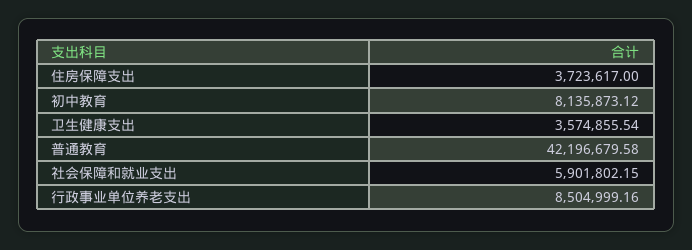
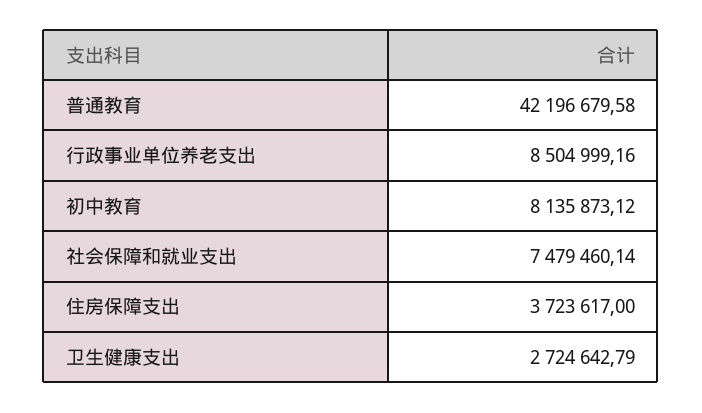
卫生健康支出: 3574855.54 -> 2724642.79
社会保障和就业支出: 5901802.15 -> 7479460.14

